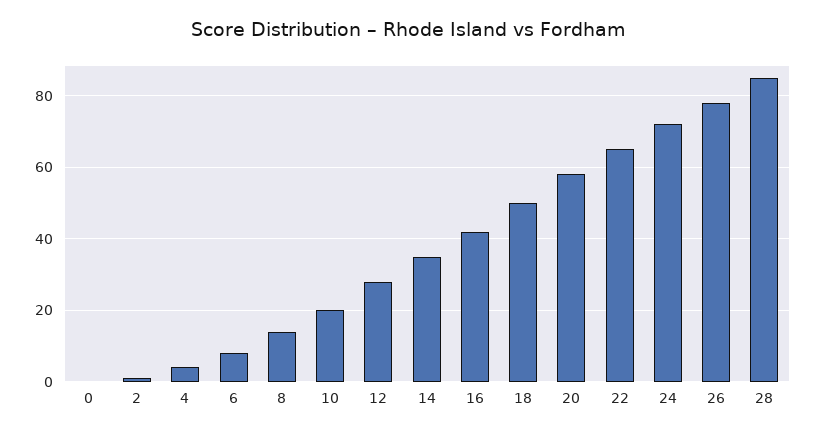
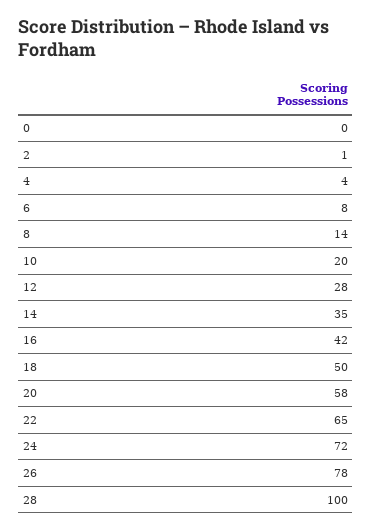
28: 85 -> 100

